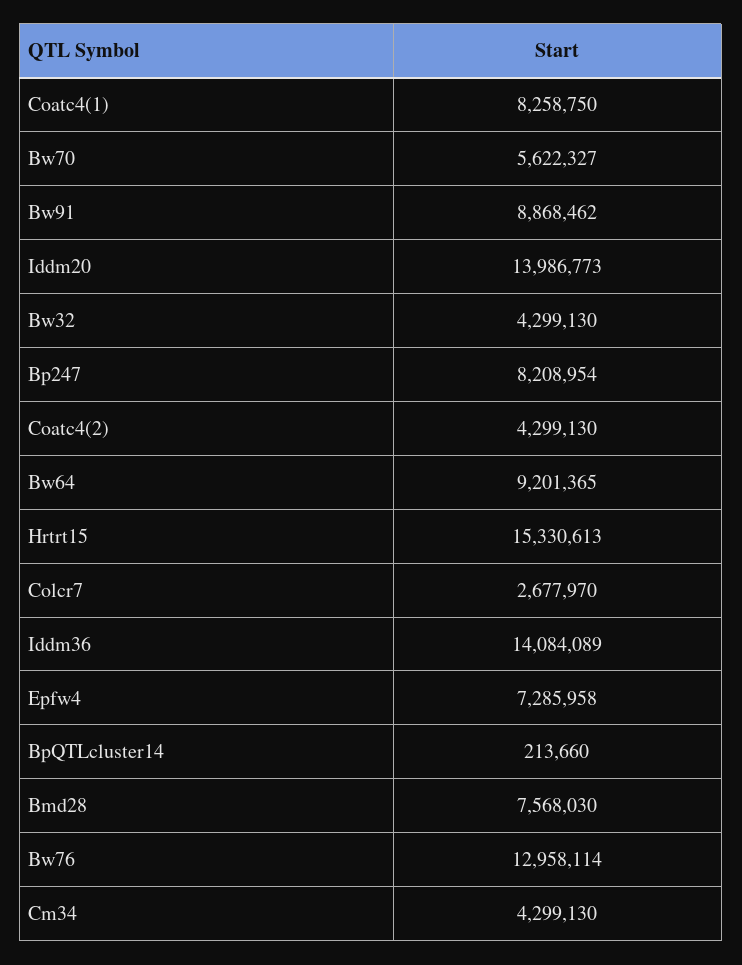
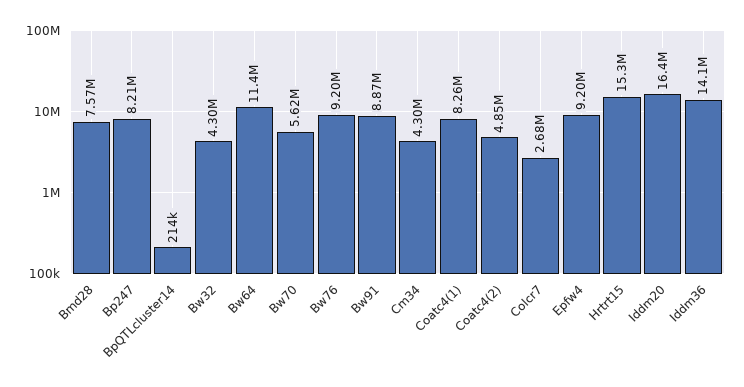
Iddm20: 13986773 -> 16400000
Coatc4(2): 4299130 -> 4850000
Bw64: 9201365 -> 11400000
Epfw4: 7285958 -> 9200000
Bw76: 12958114 -> 9200000

